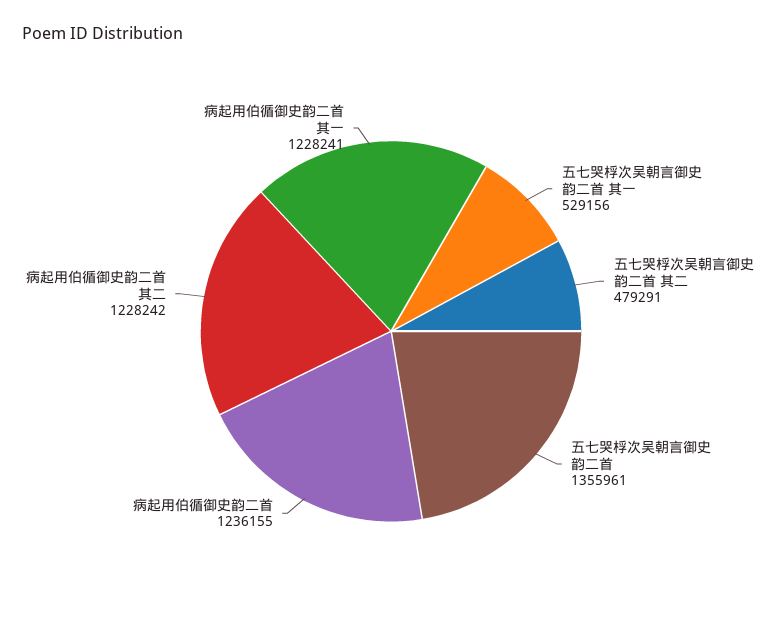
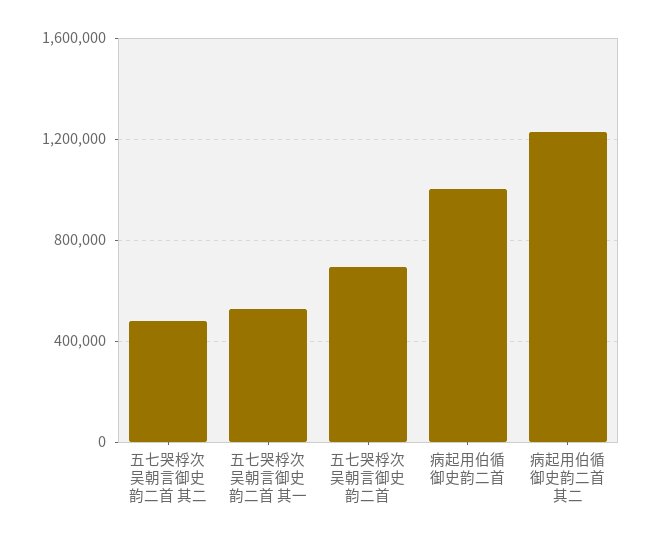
五七哭桴次吴朝言御史韵二首: 1355961 -> 700000
病起用伯循御史韵二首: 1236155 -> 1000000
病起用伯循御史韵二首 其一: 1228241 -> none

